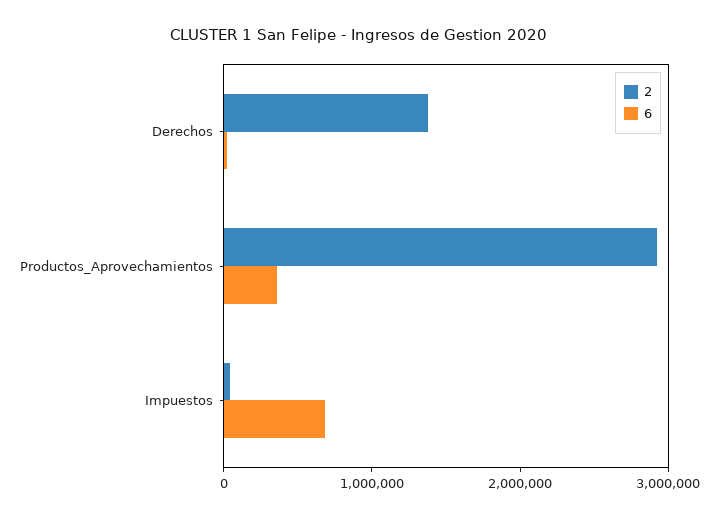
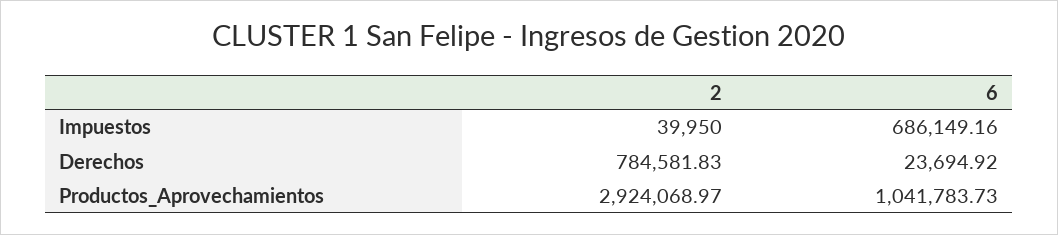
2, Derechos: 1400000 -> 784581.83
6, Productos_Aprovechamientos: 400000 -> 1041783.73

